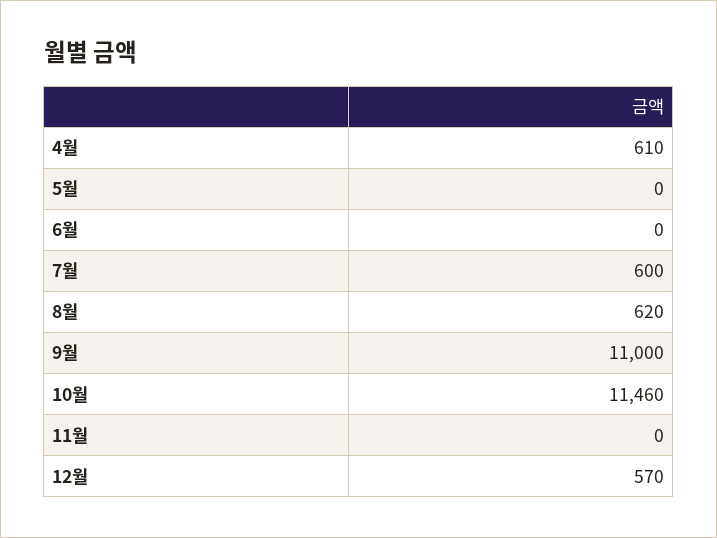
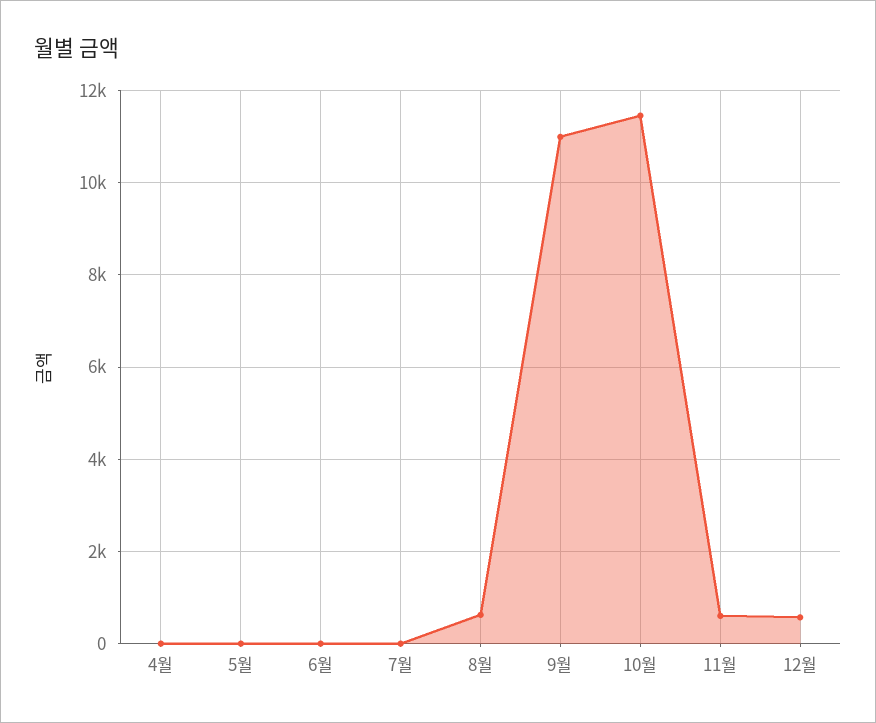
4월: 610 -> 0
7월: 600 -> 0
11월: 0 -> 600

